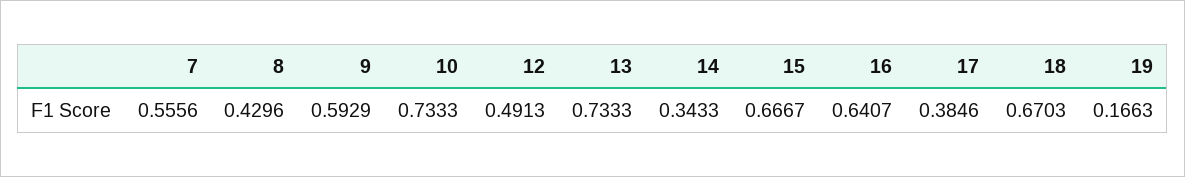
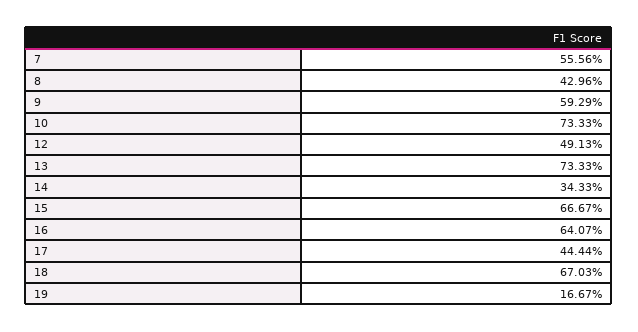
17: 0.3846 -> 0.4444
19: 0.1663 -> 0.1667

